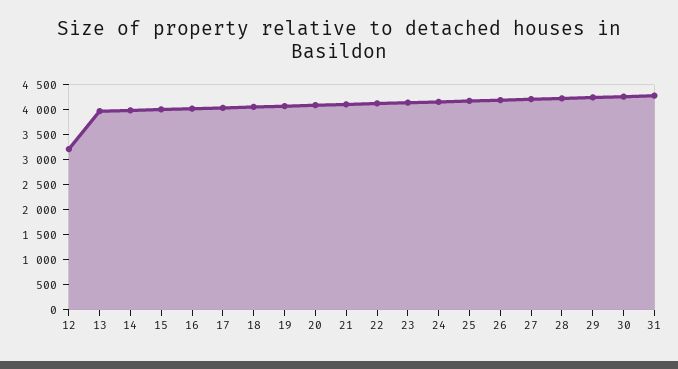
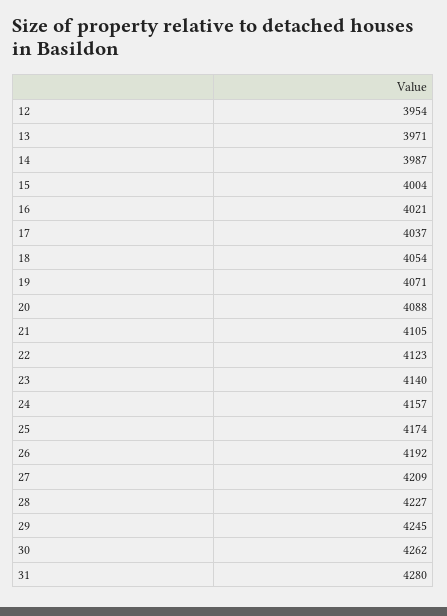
12: 3250 -> 3954

